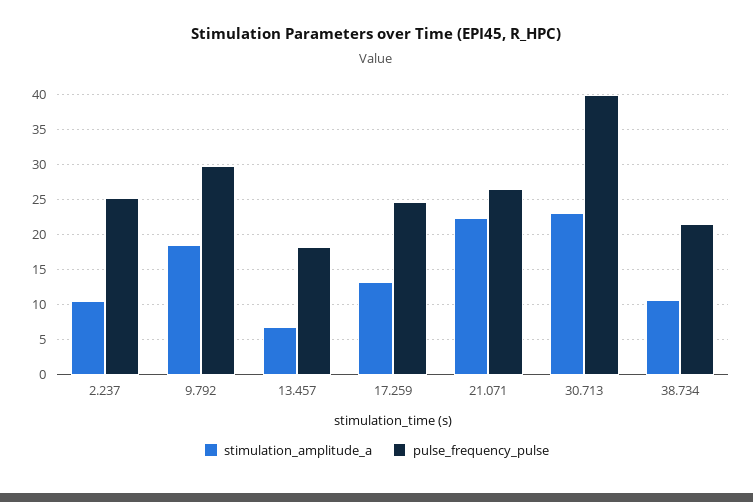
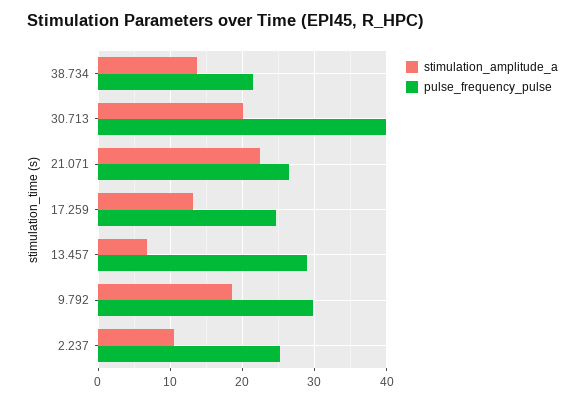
pulse_frequency_pulse, 13.457: 18 -> 29
stimulation_amplitude_a, 30.713: 23 -> 20
stimulation_amplitude_a, 38.734: 11 -> 14

